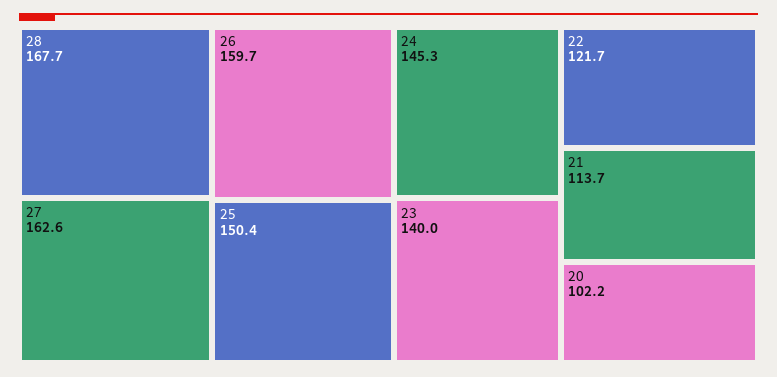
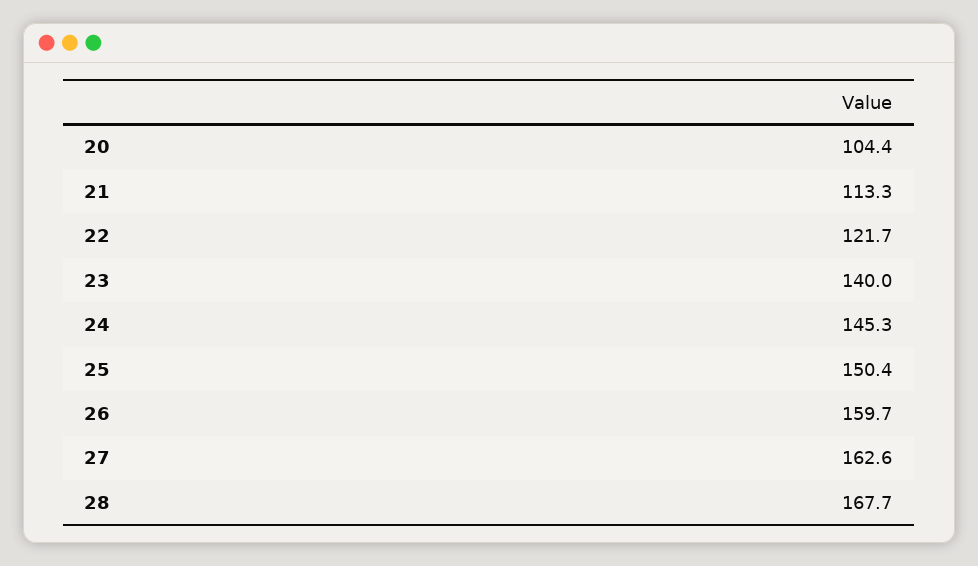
21: 113.7 -> 113.3
20: 102.2 -> 104.4

